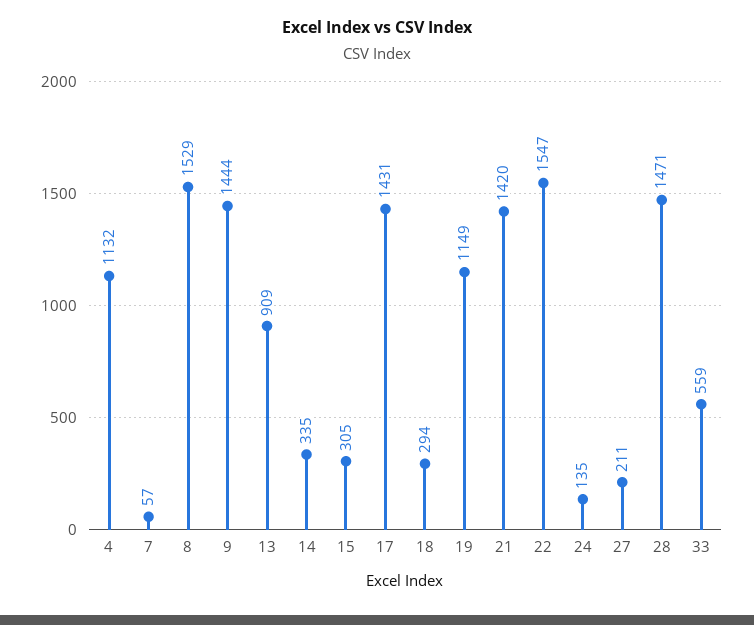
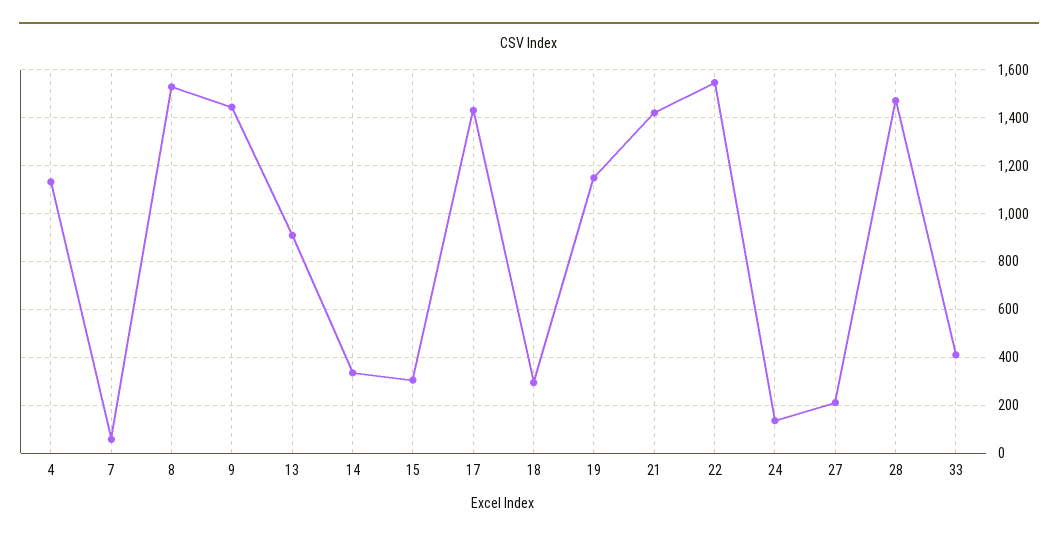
33: 559 -> 400

